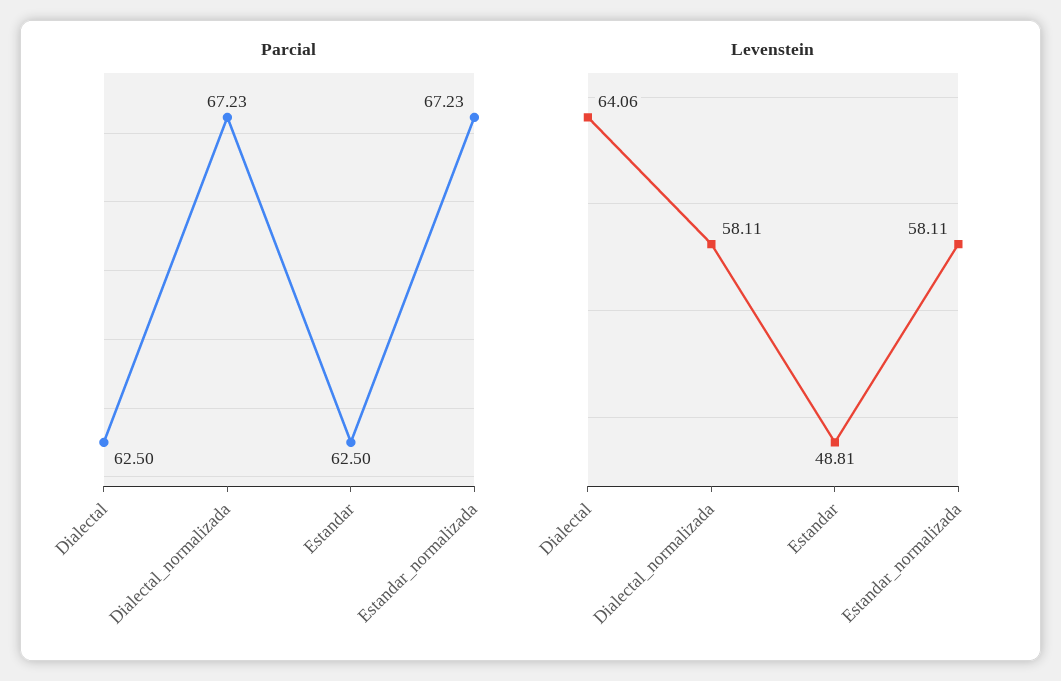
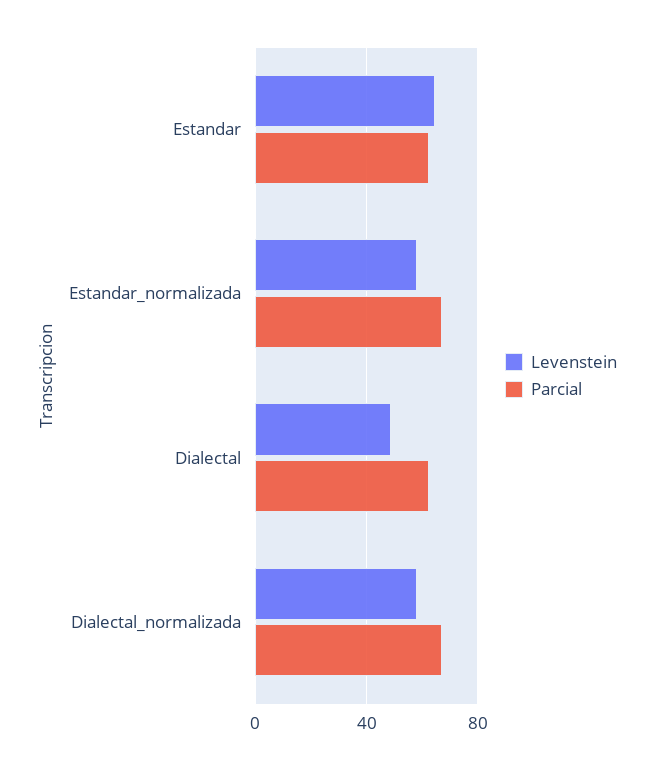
Levenstein, Dialectal: 64.06 -> 50
Levenstein, Estandar: 48.81 -> 65

